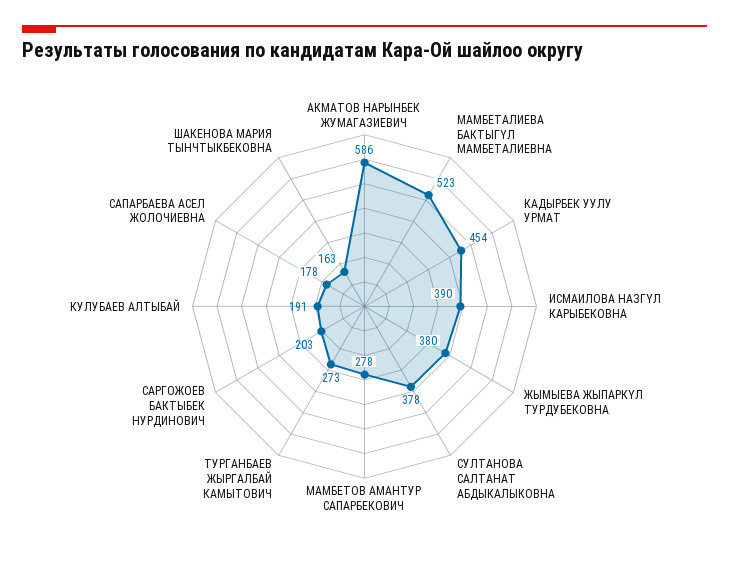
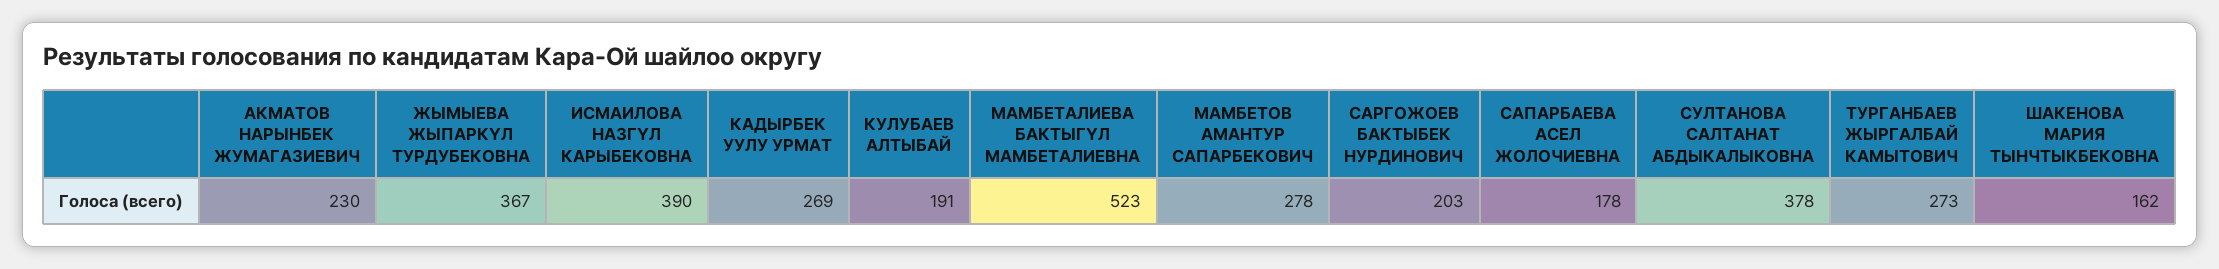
АКМАТОВ НАРЫНБЕК ЖУМАГАЗИЕВИЧ: 586 -> 230
КАДЫРБЕК УУЛУ УРМАТ: 454 -> 269
ЖЫМЫЕВА ЖЫПАРКҮЛ ТУРДУБЕКОВНА: 380 -> 367
ШАКЕНОВА МАРИЯ ТЫНЧТЫКБЕКОВНА: 163 -> 162

